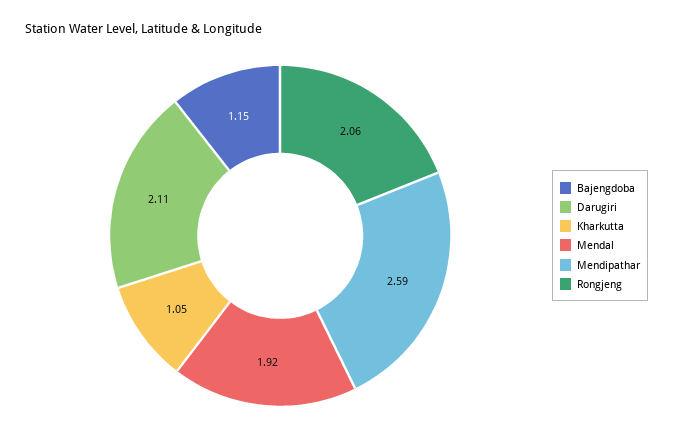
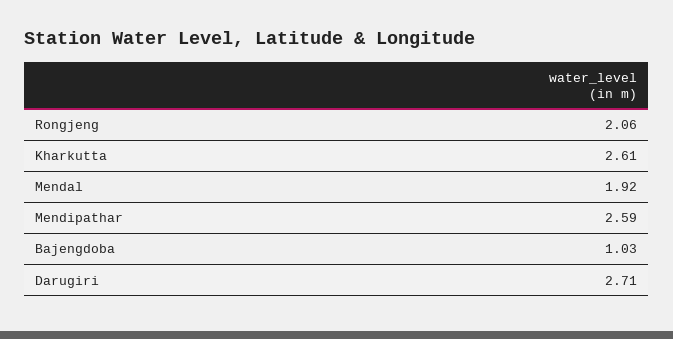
Bajengdoba: 1.15 -> 1.03
Darugiri: 2.11 -> 2.71
Kharkutta: 1.05 -> 2.61

